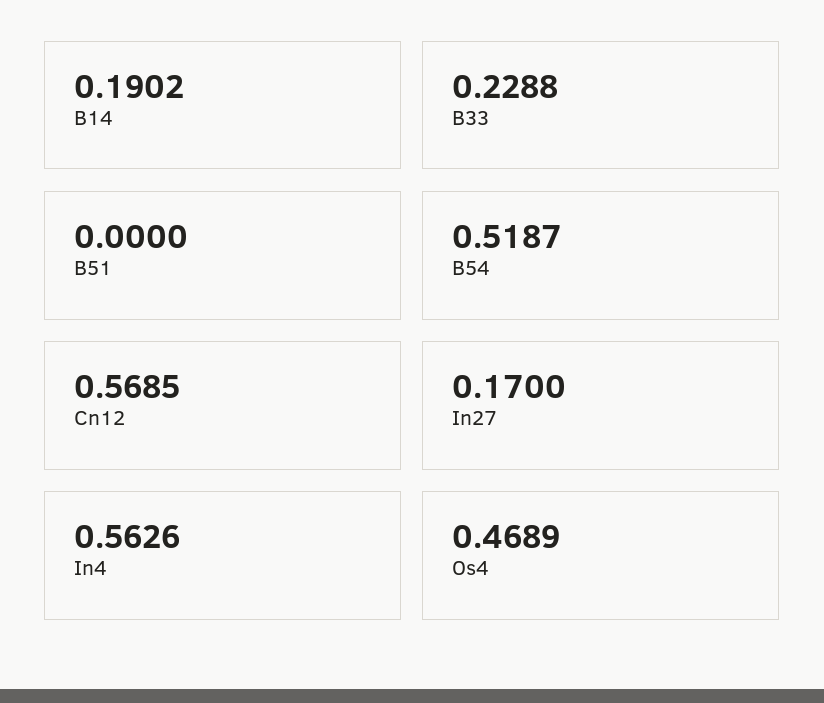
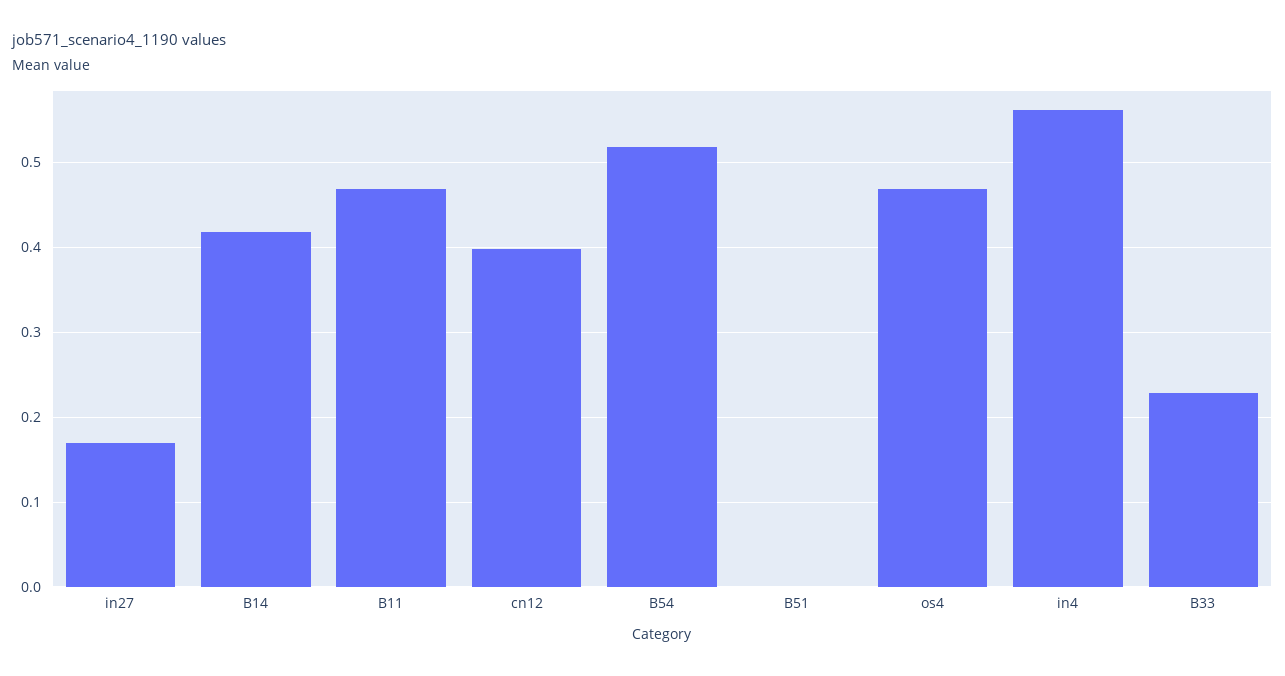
B14: 0.1902 -> 0.42
Cn12: 0.5685 -> 0.4
B11: none -> 0.47

